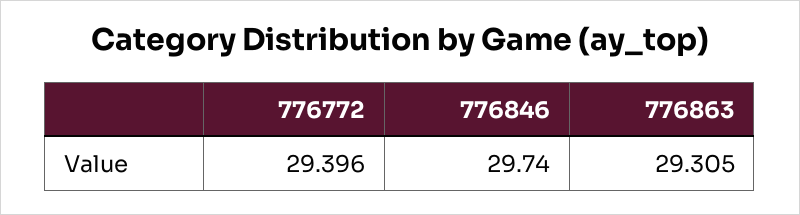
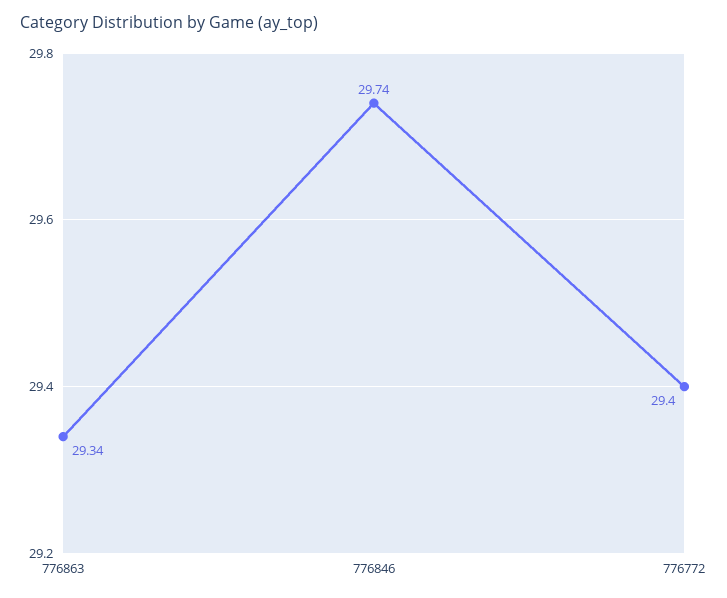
776863: 29.305 -> 29.34

